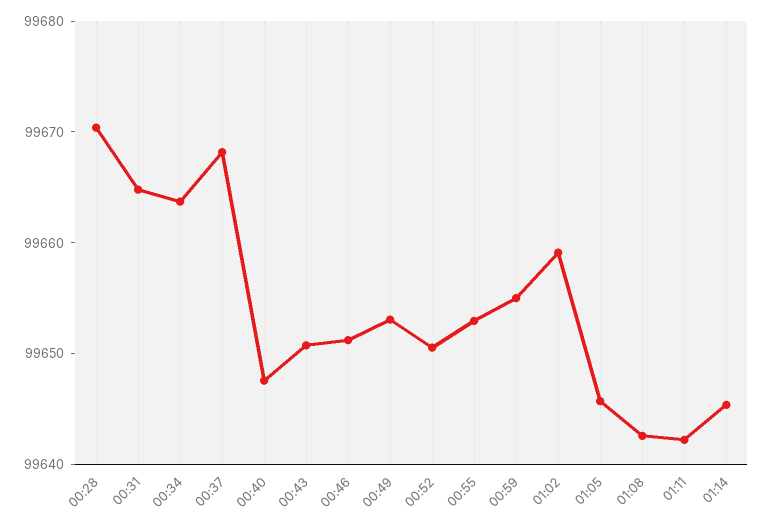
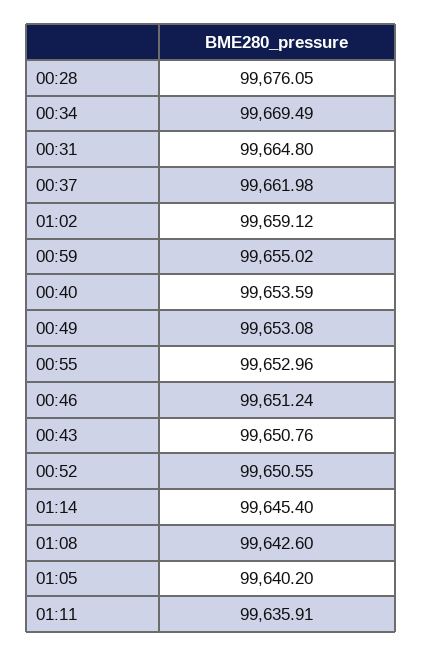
00:28: 99670 -> 99676.05
00:34: 99664 -> 99669.49
00:37: 99668 -> 99661.98
00:40: 99648 -> 99653.59
01:05: 99646 -> 99640.2
01:11: 99642 -> 99635.91

